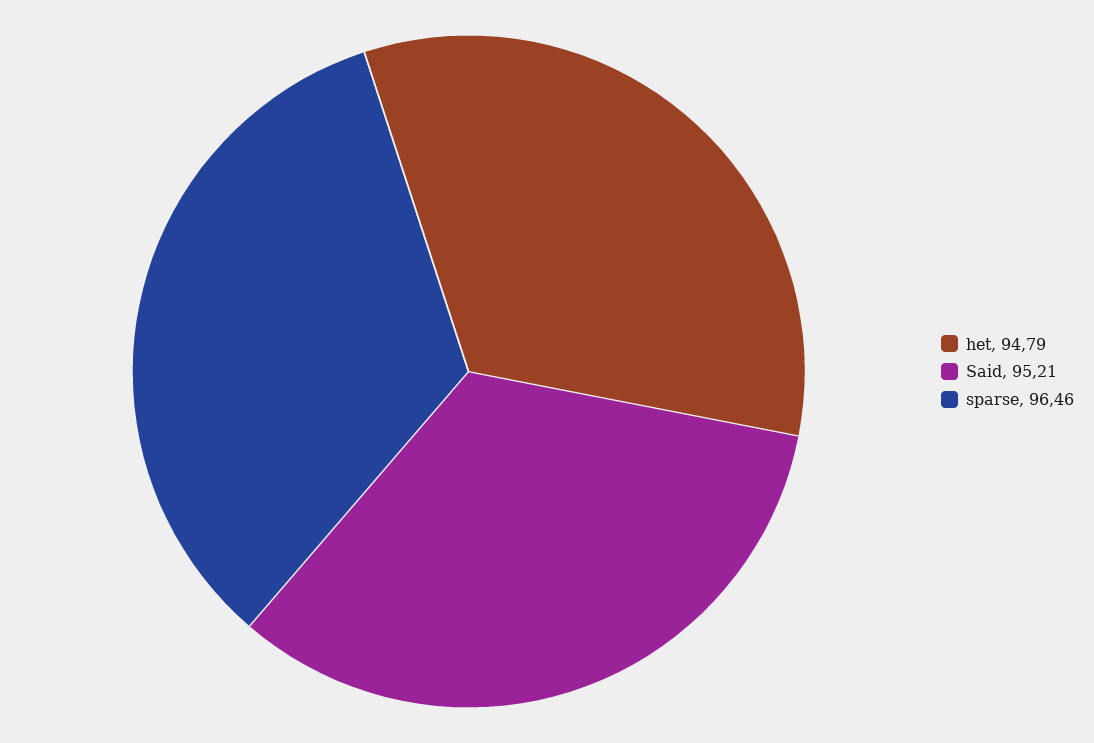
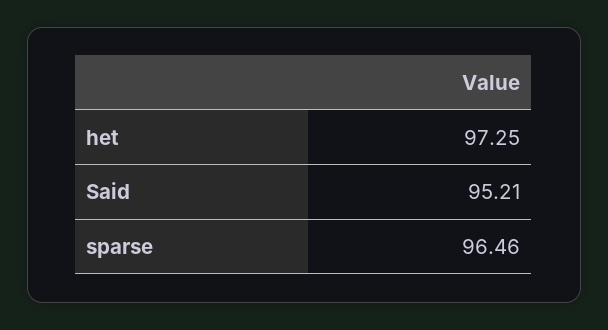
het: 94.79 -> 97.25

